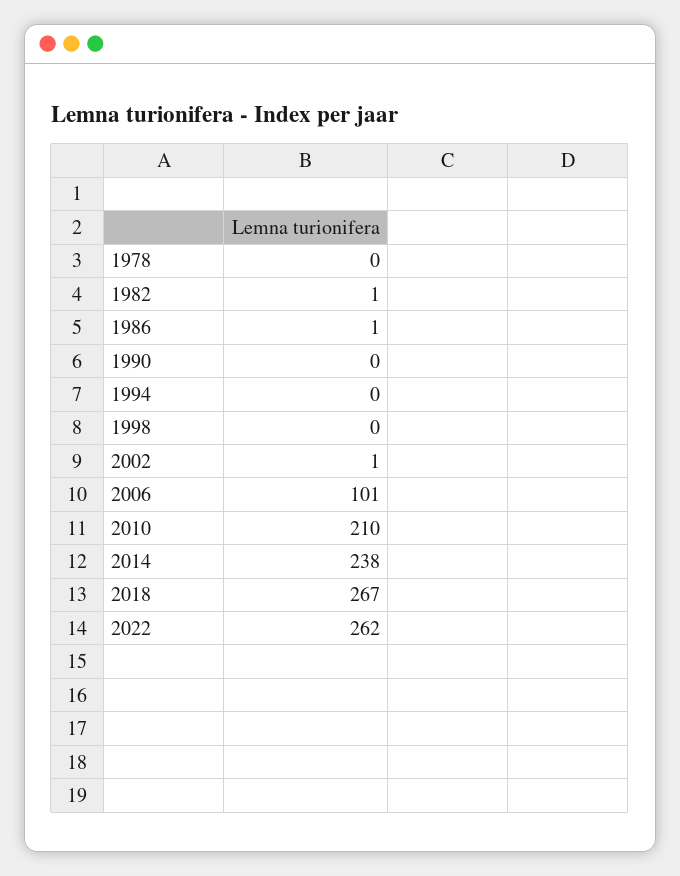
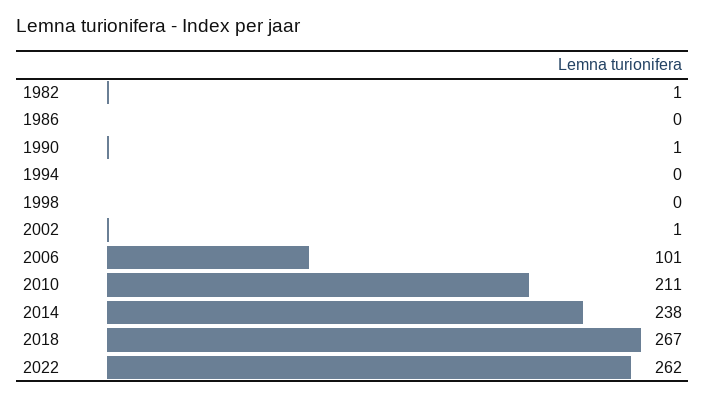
1978: 0 -> none
1986: 1 -> 0
1990: 0 -> 1
2010: 210 -> 211

